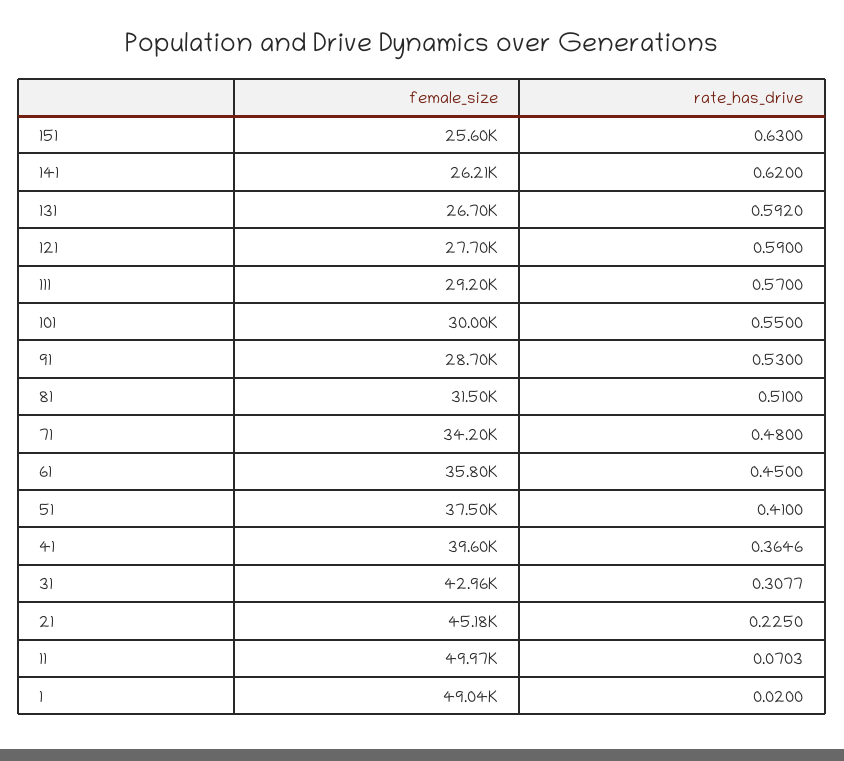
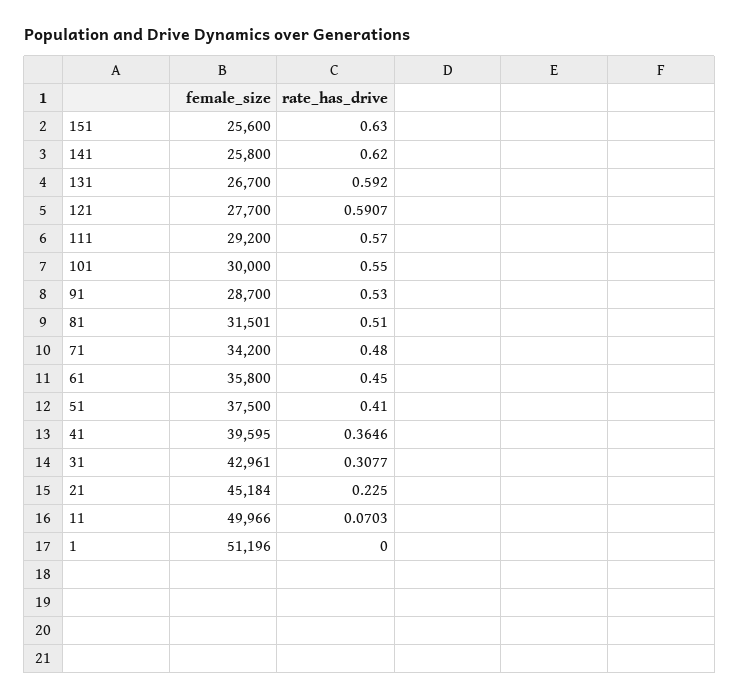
female_size, 141: 26210 -> 25800
rate_has_drive, 121: 0.59 -> 0.5907
female_size, 1: 49040 -> 51196
rate_has_drive, 1: 0.02 -> 0

